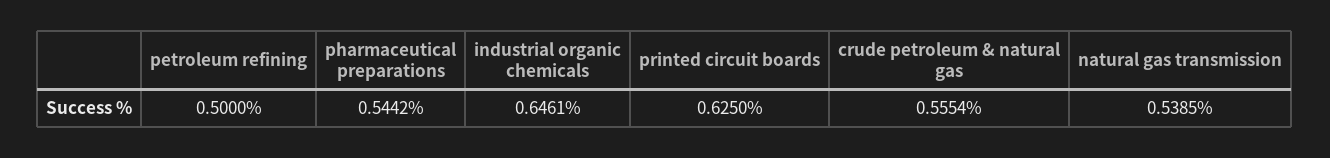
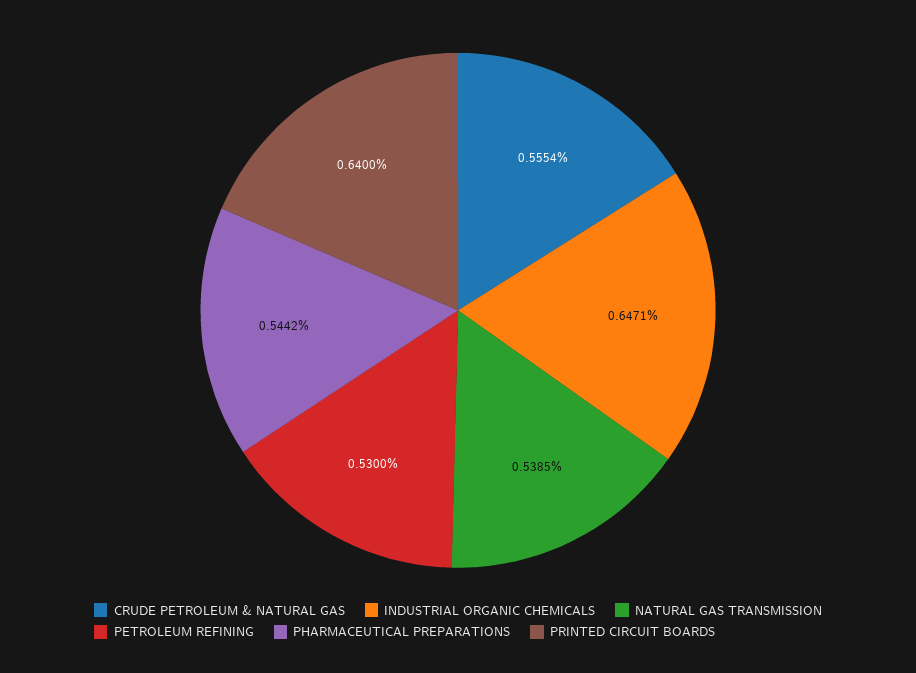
petroleum refining: 0.5 -> 0.53
industrial organic chemicals: 0.6461 -> 0.6471
printed circuit boards: 0.625 -> 0.64

